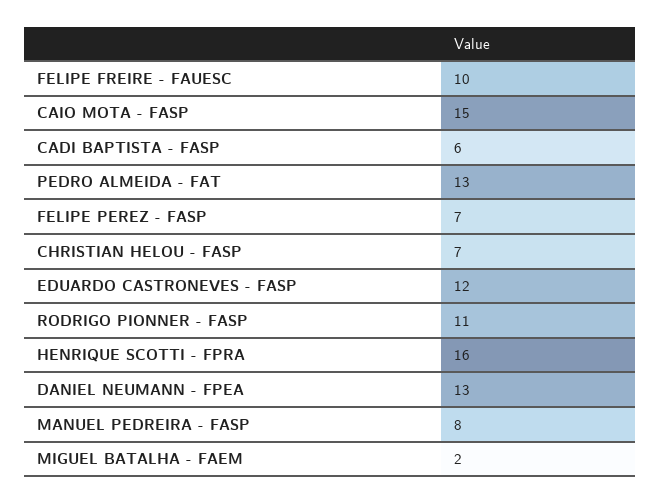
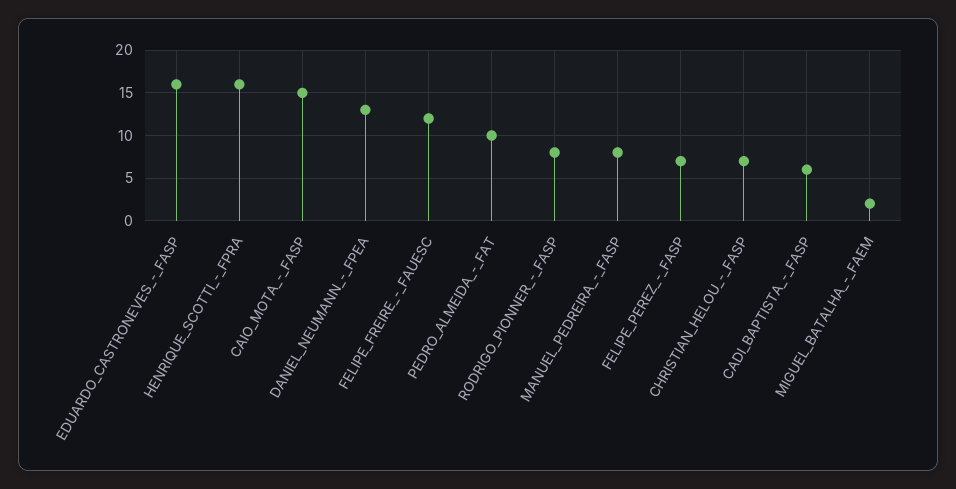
FELIPE FREIRE - FAUESC: 10 -> 12
PEDRO ALMEIDA - FAT: 13 -> 10
EDUARDO CASTRONEVES - FASP: 12 -> 16
RODRIGO PIONNER - FASP: 11 -> 8

